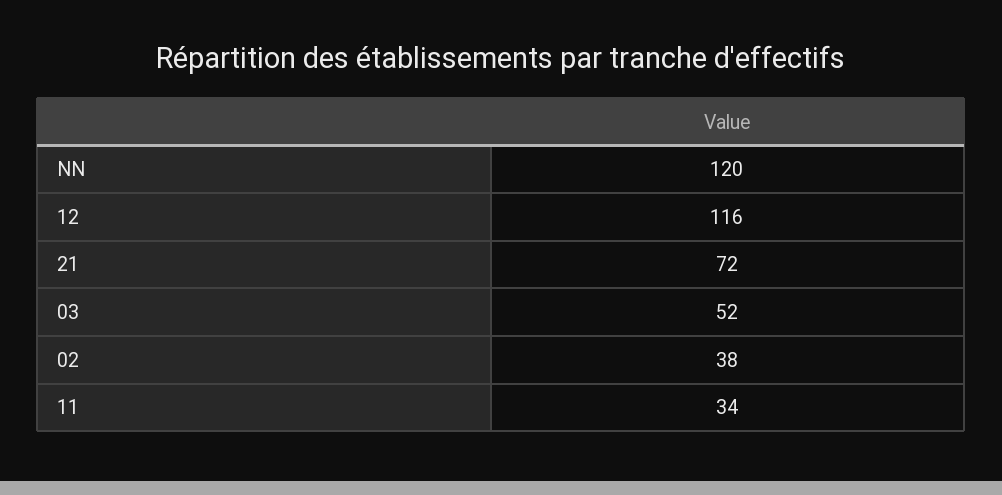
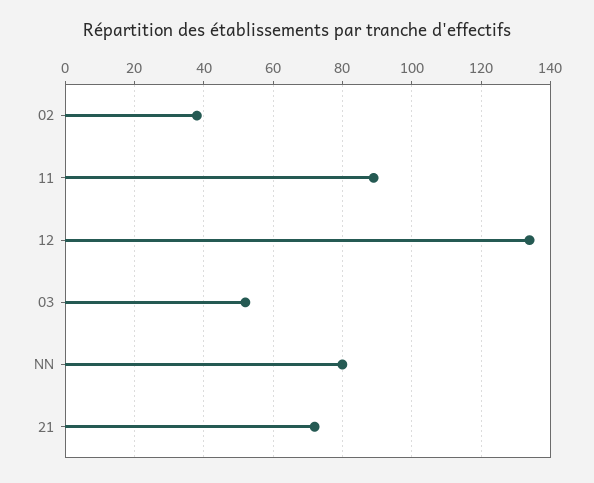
NN: 120 -> 80
12: 116 -> 135
11: 34 -> 90

